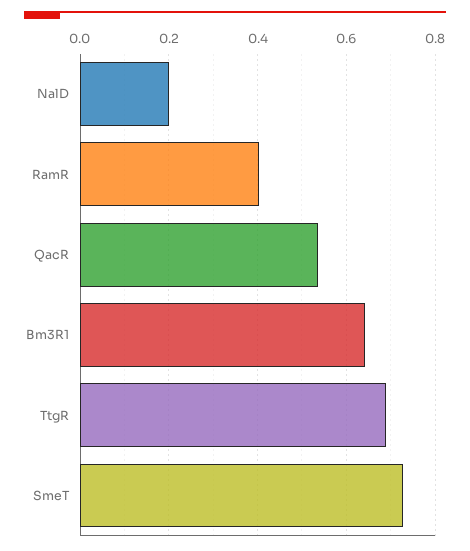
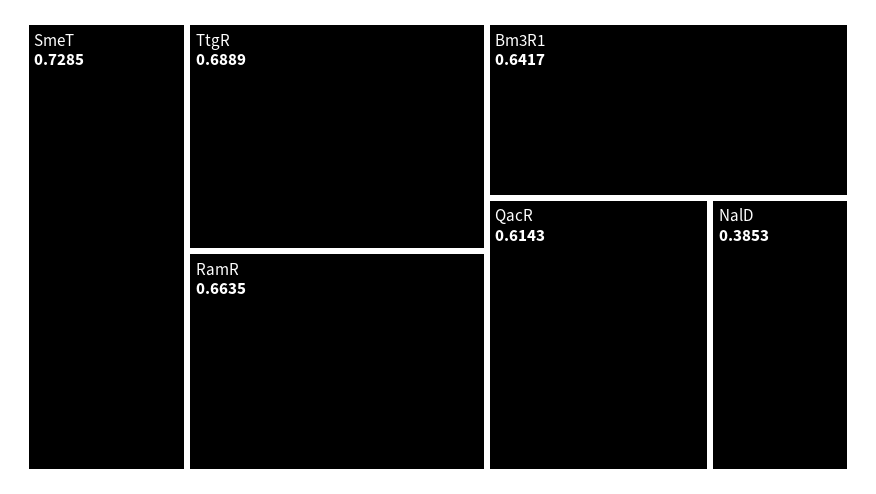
NalD: 0.2 -> 0.3853
RamR: 0.4 -> 0.6635
QacR: 0.54 -> 0.6143

